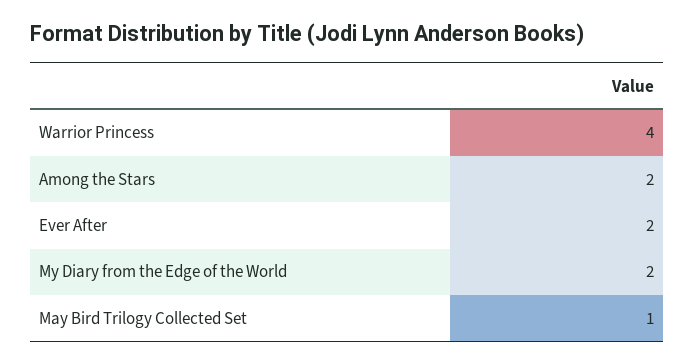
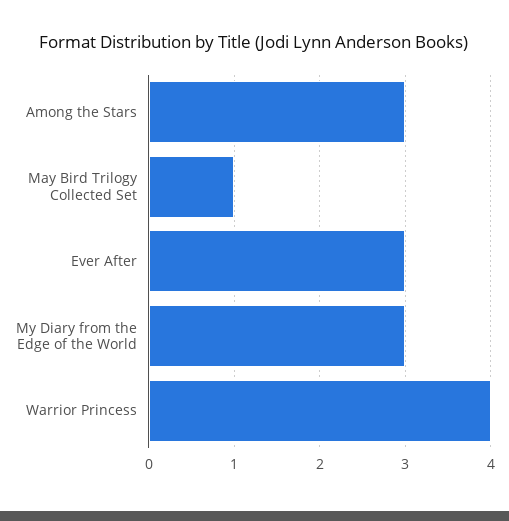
Among the Stars: 2 -> 3
Ever After: 2 -> 3
My Diary from the Edge of the World: 2 -> 3

